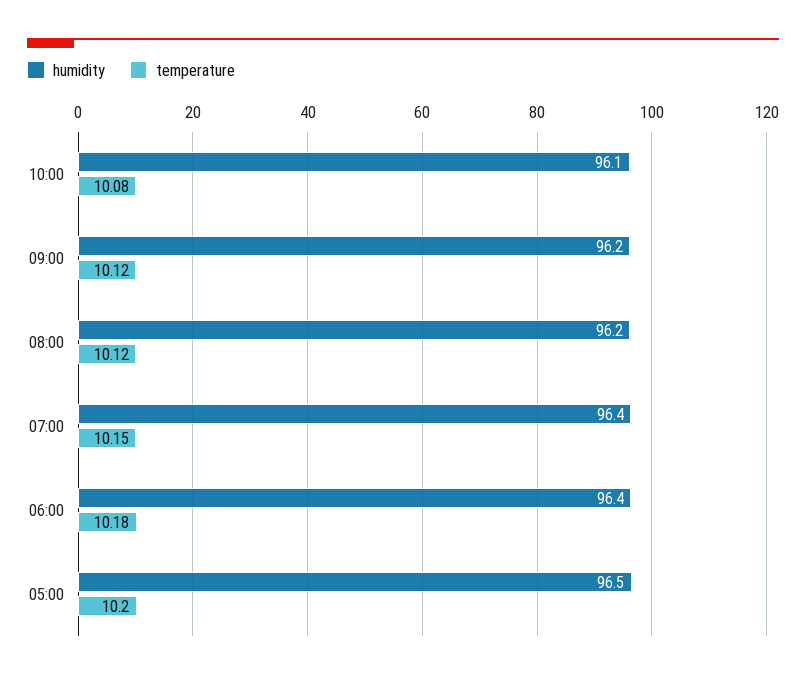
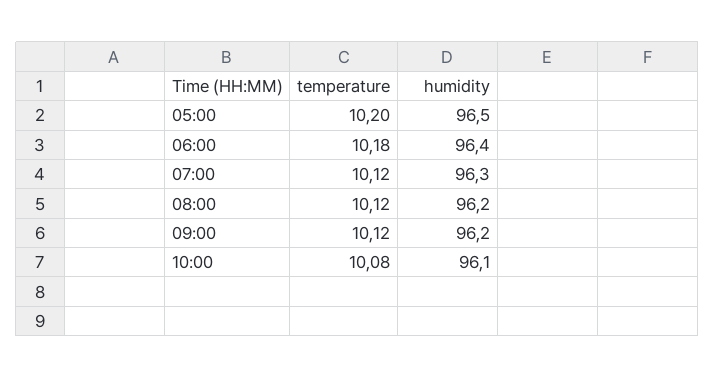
humidity, 07:00: 96.4 -> 96.3
temperature, 07:00: 10.15 -> 10.12

